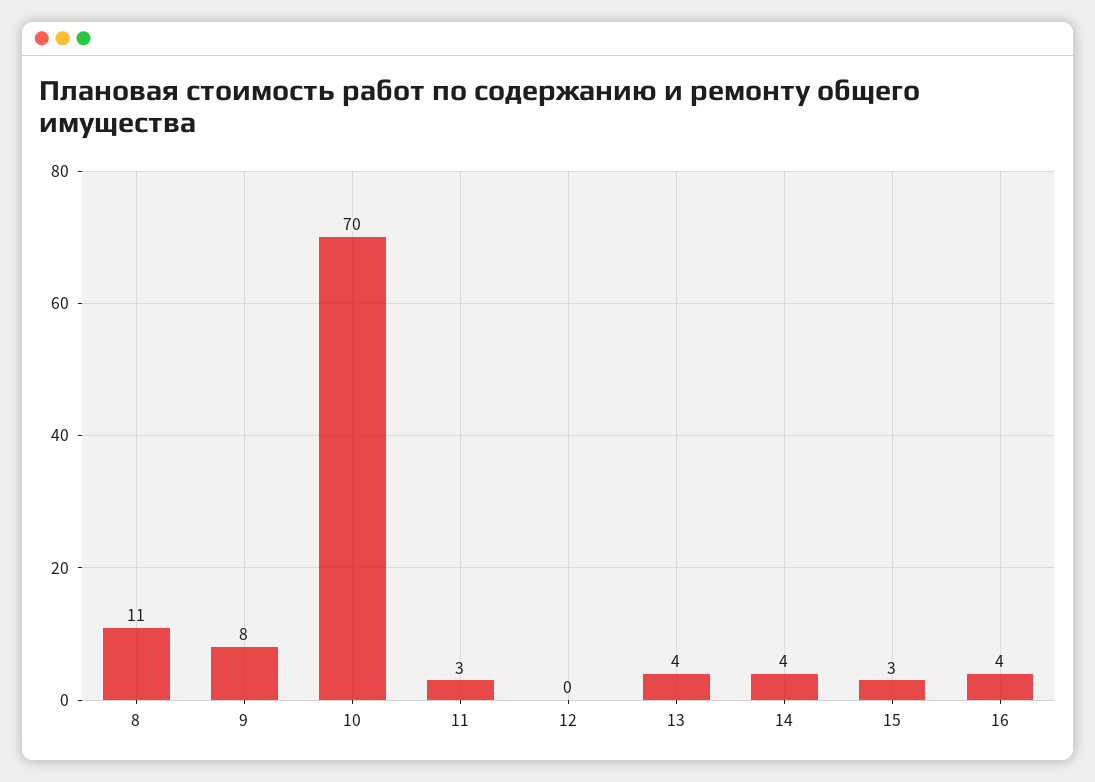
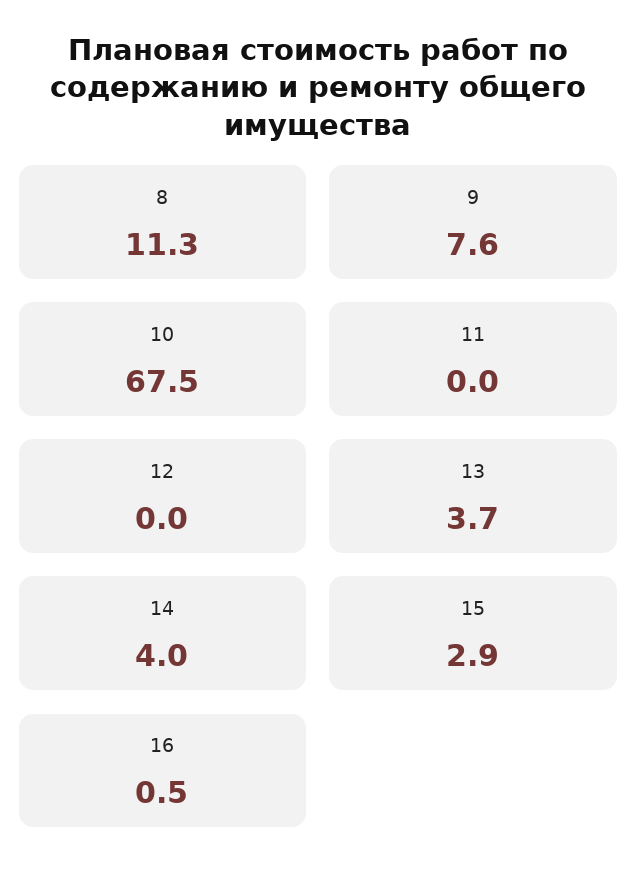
10: 70 -> 67.5
11: 3 -> 0
16: 4 -> 0.5

